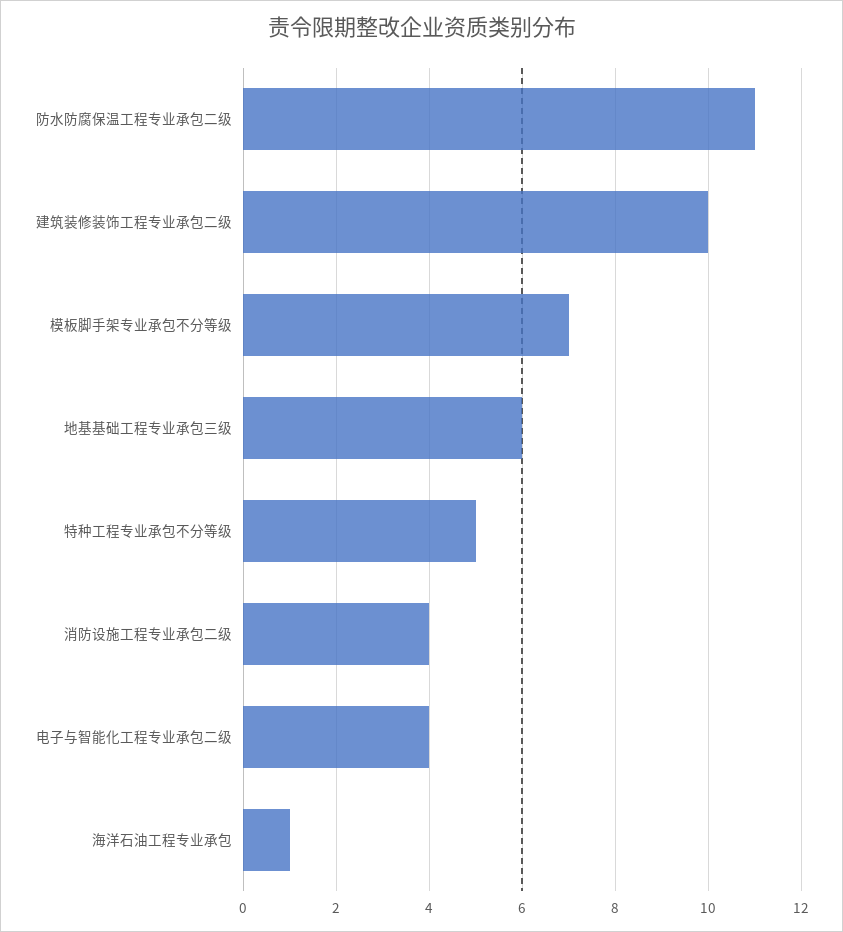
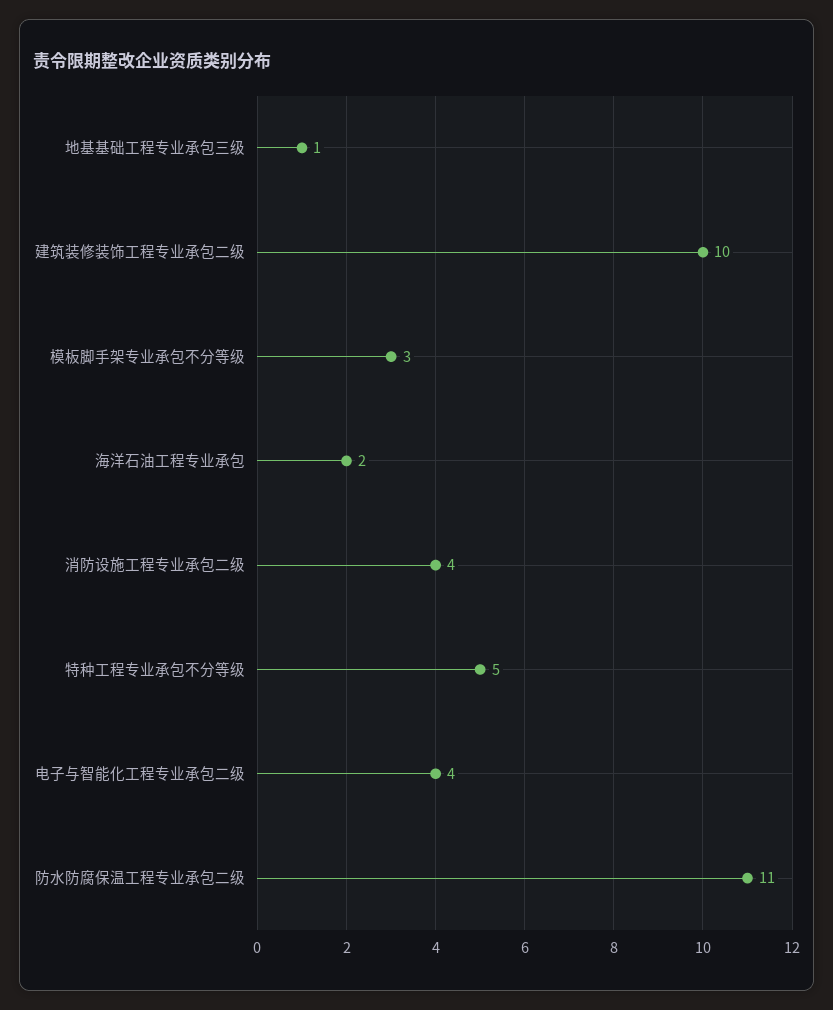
模板脚手架专业承包不分等级: 7 -> 3
地基基础工程专业承包三级: 6 -> 1
海洋石油工程专业承包: 1 -> 2

